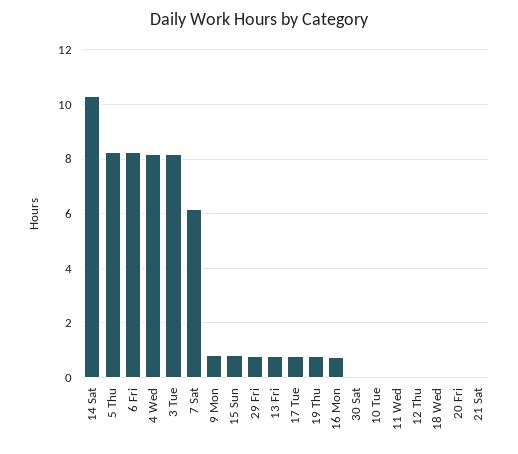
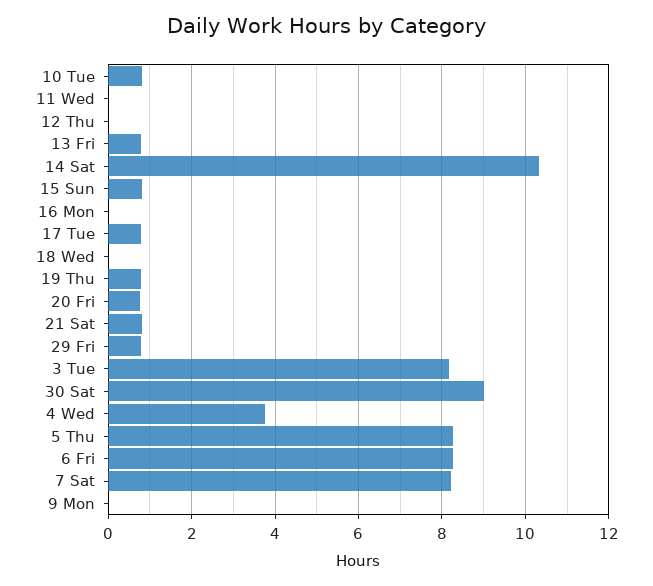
4 Wed: 8.25 -> 3.8
7 Sat: 6.25 -> 8.2
9 Mon: 0.75 -> 0
16 Mon: 0.75 -> 0
30 Sat: 0 -> 9
10 Tue: 0 -> 0.8
20 Fri: 0 -> 0.8
21 Sat: 0 -> 0.8

